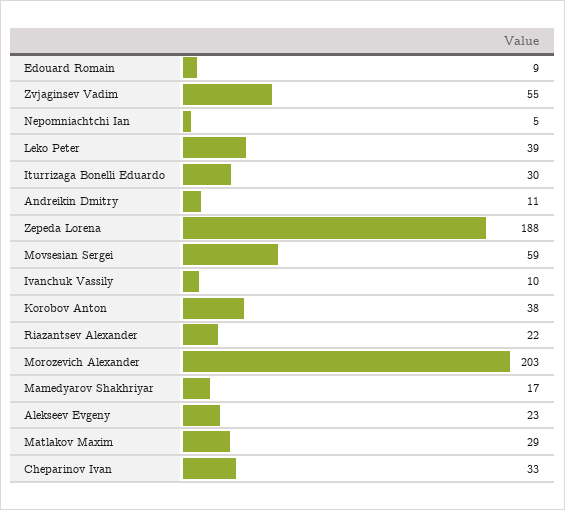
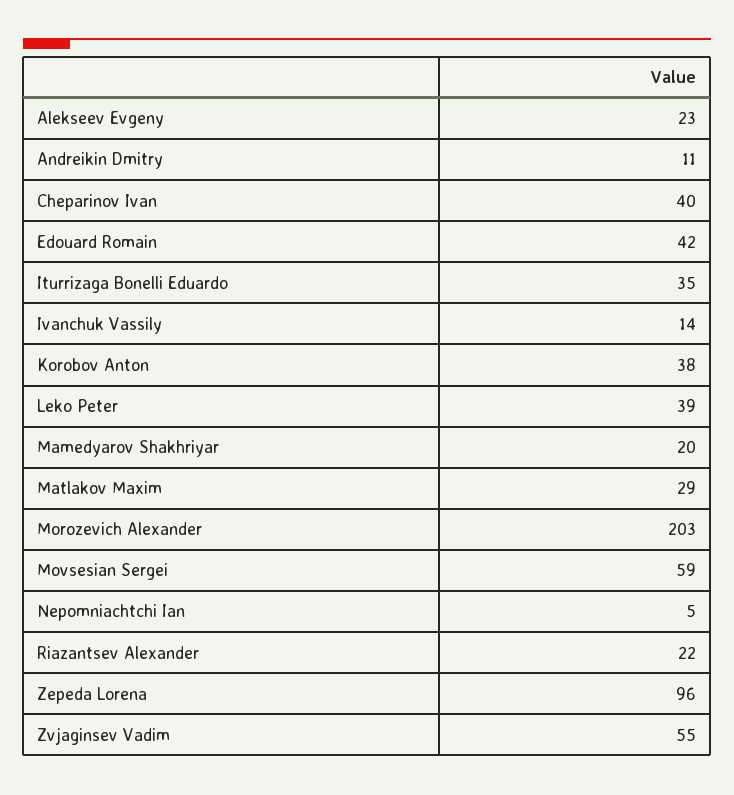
Edouard Romain: 9 -> 42
Iturrizaga Bonelli Eduardo: 30 -> 35
Zepeda Lorena: 188 -> 96
Ivanchuk Vassily: 10 -> 14
Mamedyarov Shakhriyar: 17 -> 20
Cheparinov Ivan: 33 -> 40

